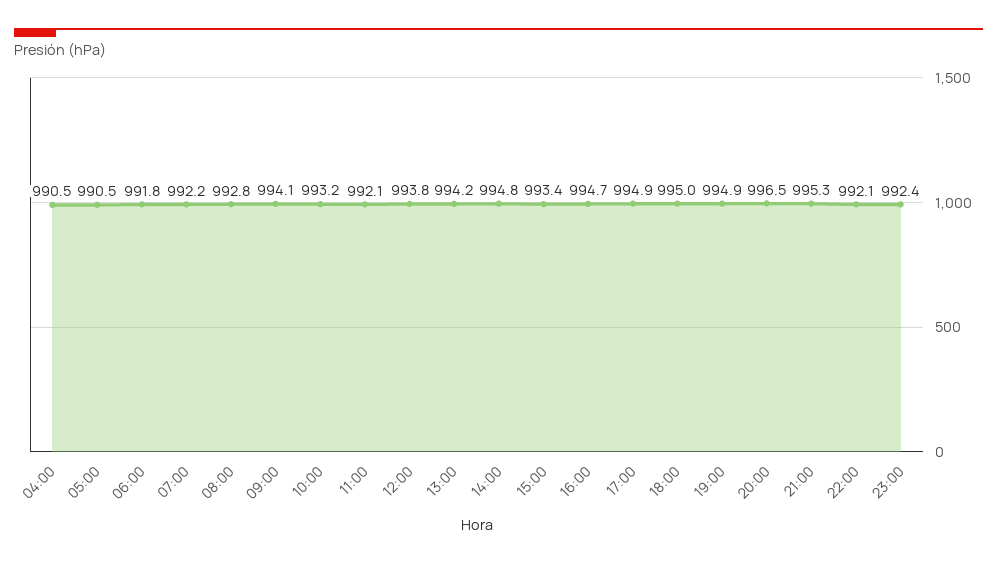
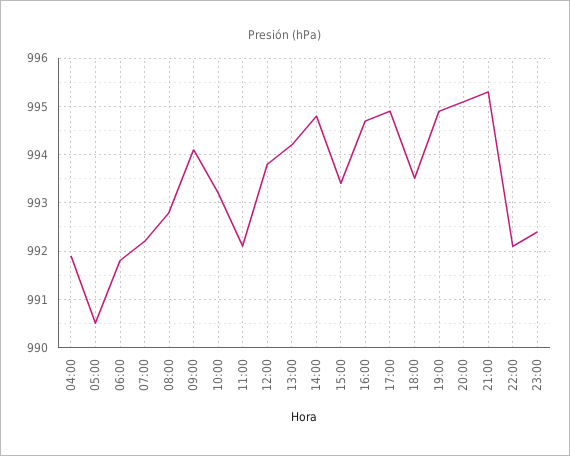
04:00: 990.5 -> 992
18:00: 995 -> 993.5
20:00: 996.5 -> 995

